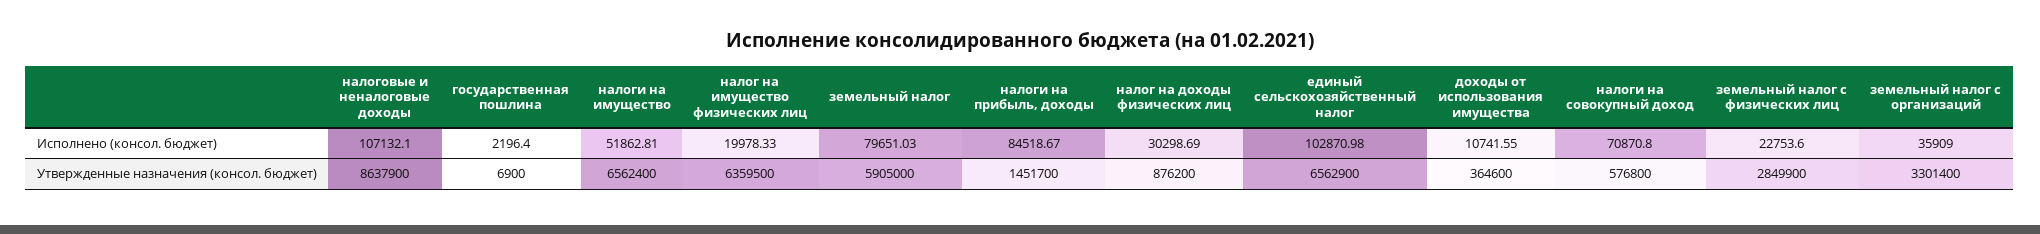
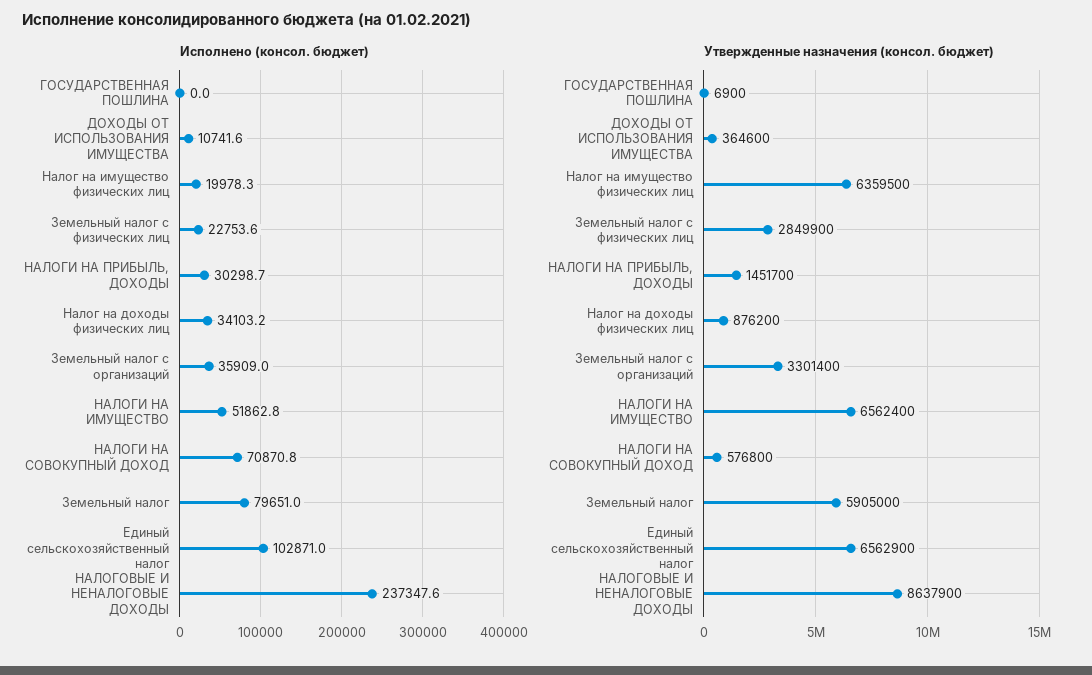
Исполнено (консол. бюджет), налоговые и неналоговые доходы: 107132.1 -> 237347.6
Исполнено (консол. бюджет), государственная пошлина: 2196.4 -> 0
Исполнено (консол. бюджет), налоги на прибыль, доходы: 84518.67 -> 30298.7
Исполнено (консол. бюджет), налог на доходы физических лиц: 30298.69 -> 34103.2

